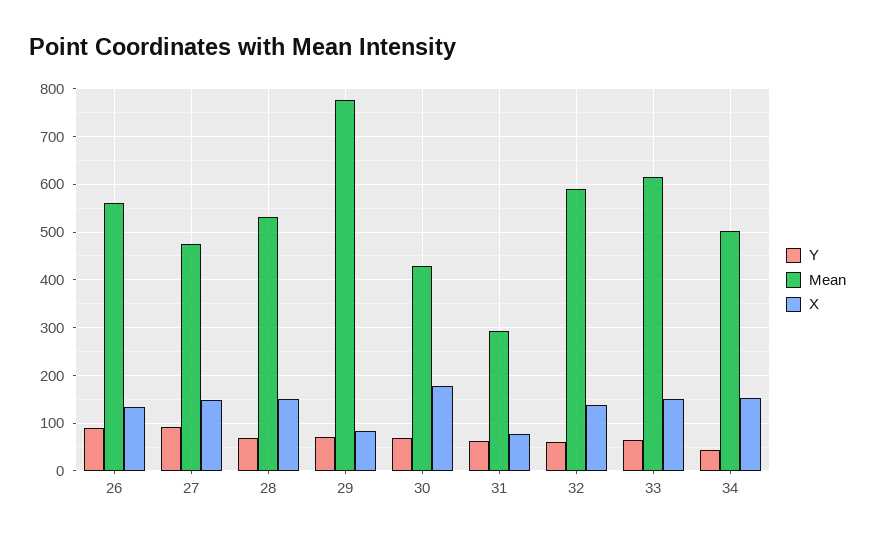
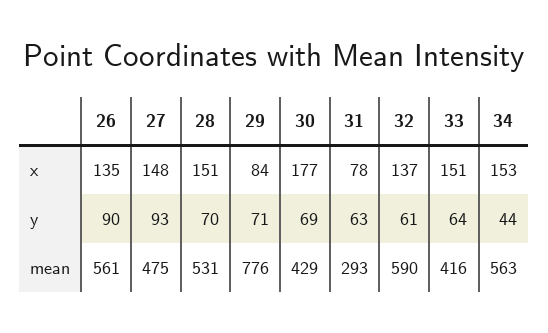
Mean, 33: 620 -> 416
Mean, 34: 500 -> 563

